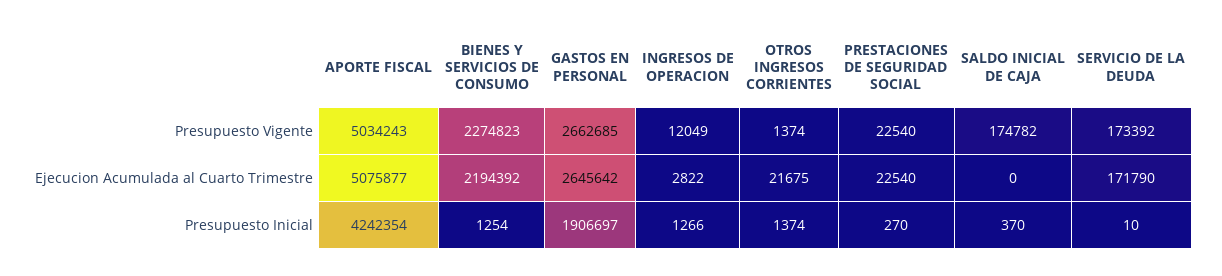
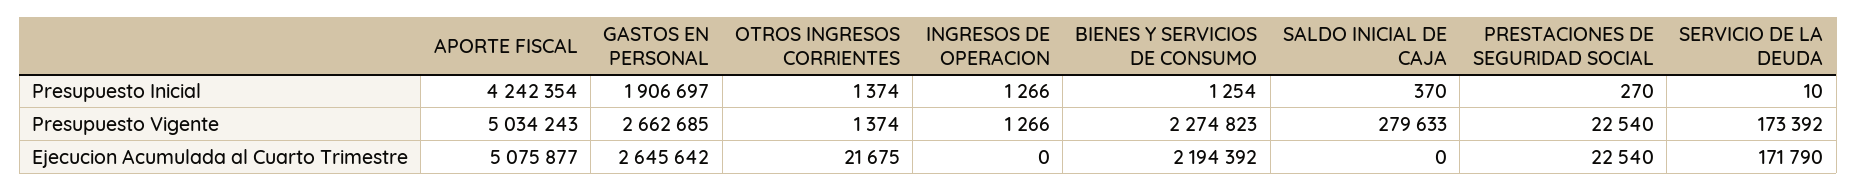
INGRESOS DE OPERACION, Presupuesto Vigente: 12049 -> 1266
SALDO INICIAL DE CAJA, Presupuesto Vigente: 174782 -> 279633
INGRESOS DE OPERACION, Ejecucion Acumulada al Cuarto Trimestre: 2822 -> 0

